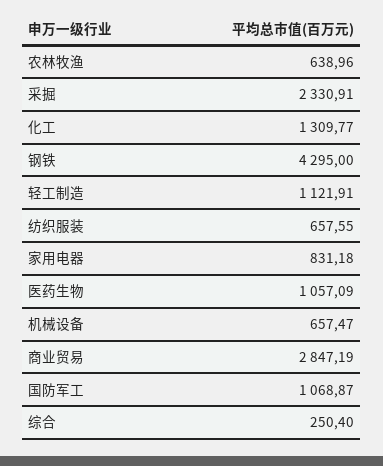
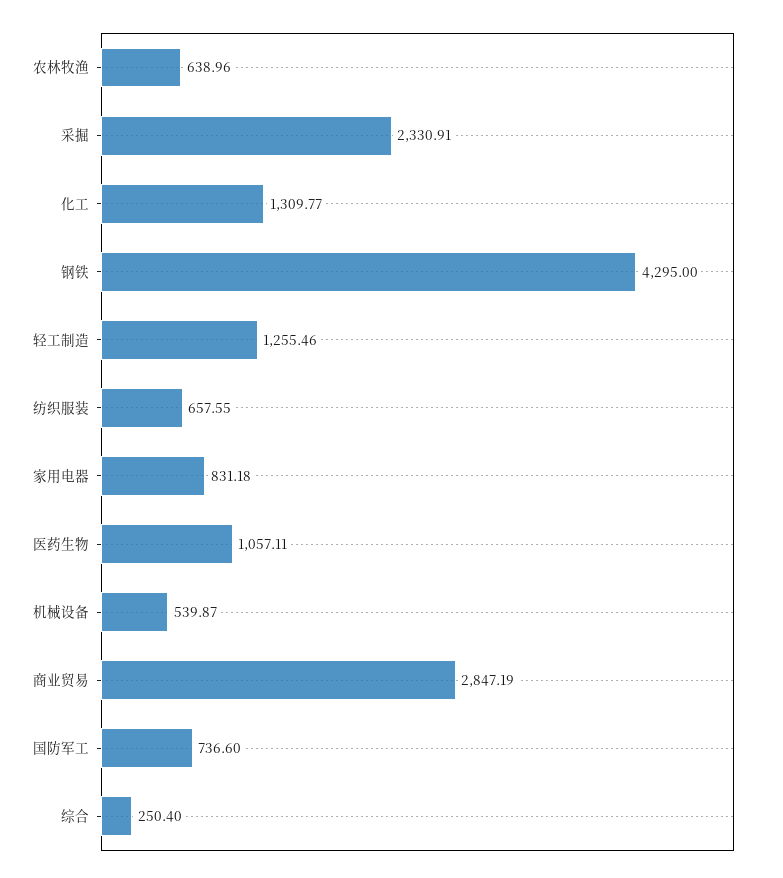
轻工制造: 1121.91 -> 1255.46
医药生物: 1057.09 -> 1057.11
机械设备: 657.47 -> 539.87
国防军工: 1068.87 -> 736.6

